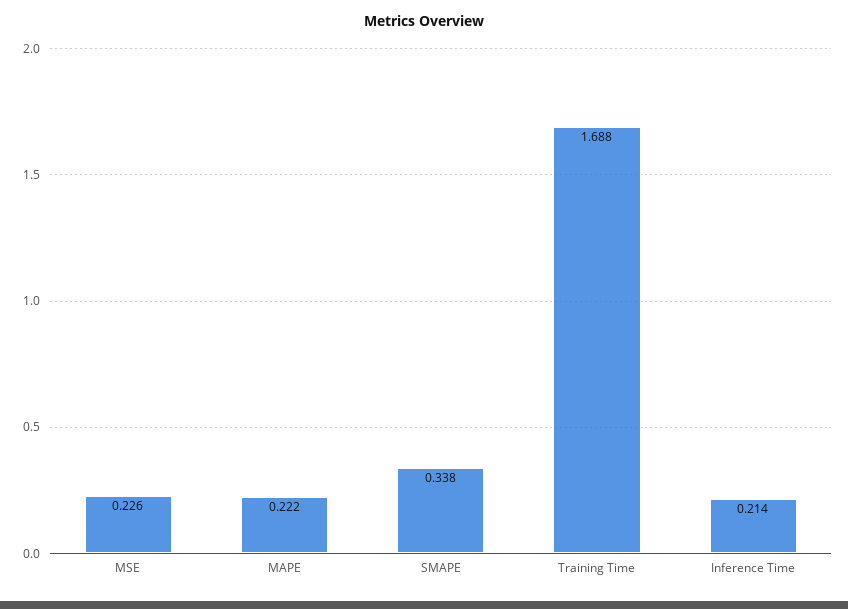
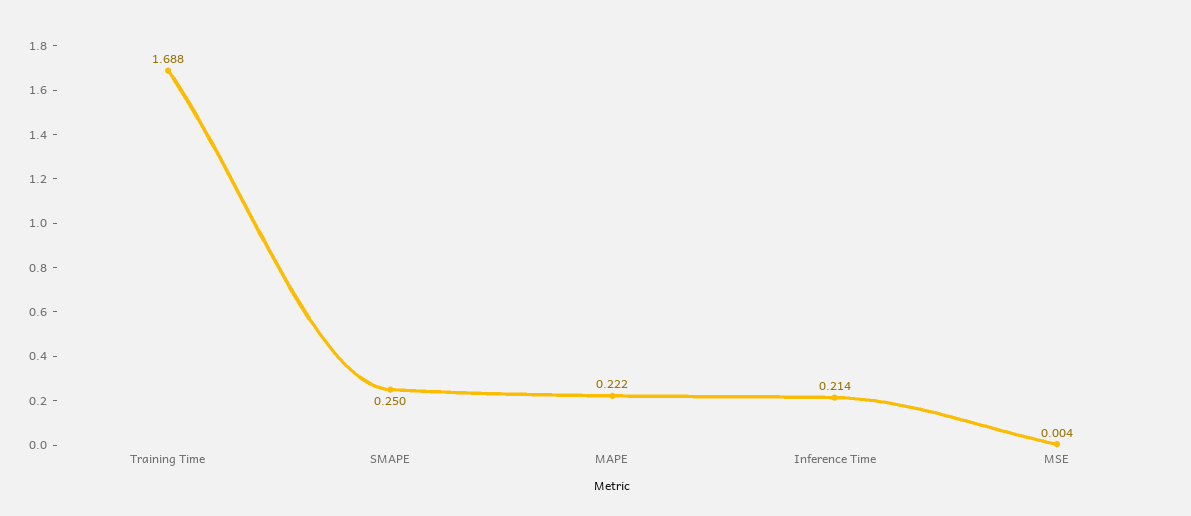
MSE: 0.226 -> 0.004
SMAPE: 0.338 -> 0.25

